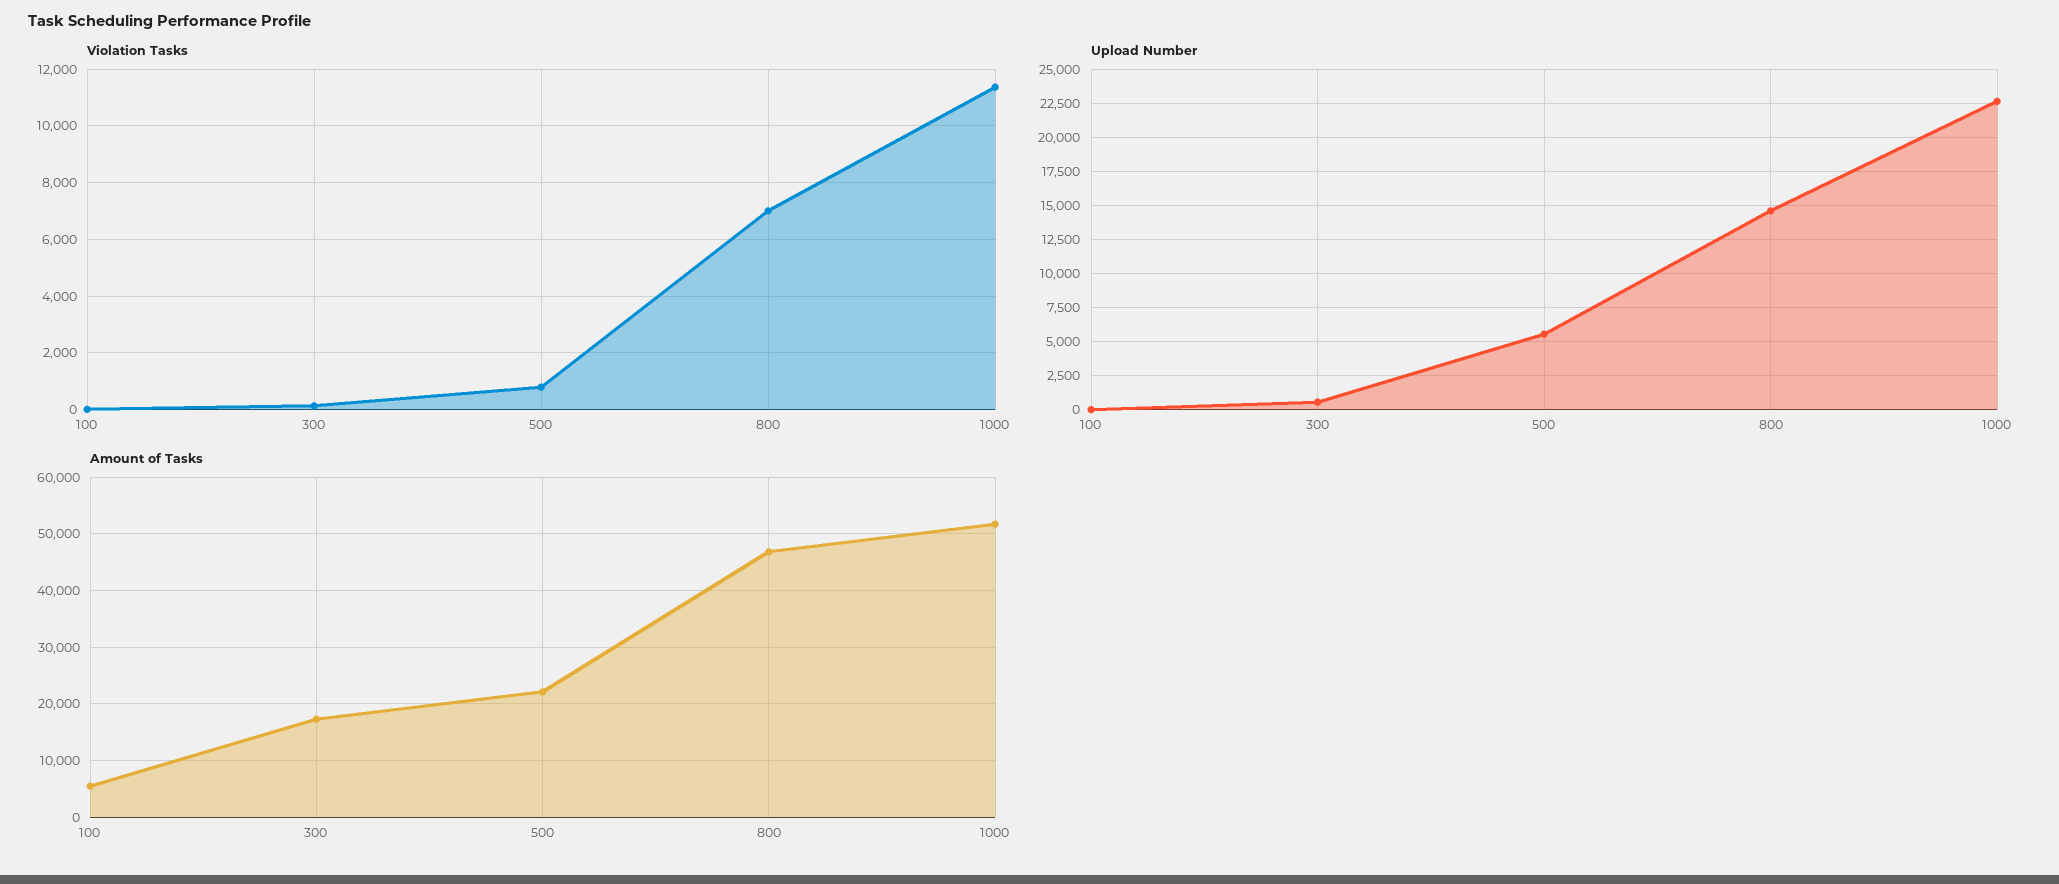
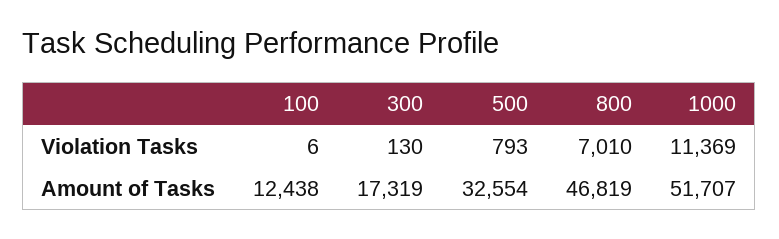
Upload Number, 100: 0 -> none
Upload Number, 300: 500 -> none
Upload Number, 500: 5500 -> none
Upload Number, 800: 14500 -> none
Upload Number, 1000: 22500 -> none
Amount of Tasks, 100: 6000 -> 12438
Amount of Tasks, 500: 22000 -> 32554

